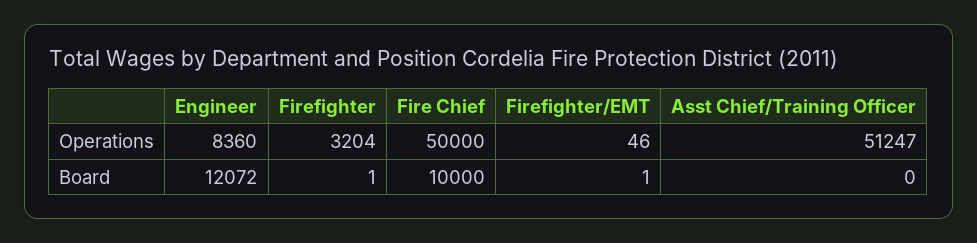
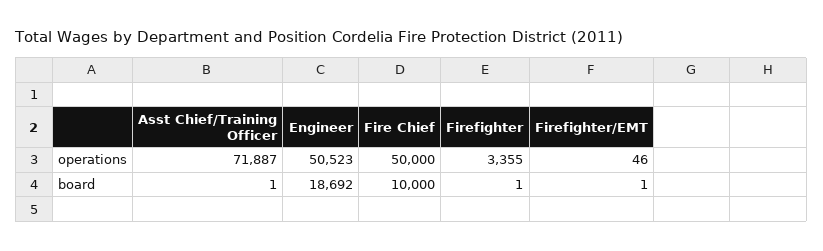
Engineer, Operations: 8360 -> 50523
Firefighter, Operations: 3204 -> 3355
Asst Chief/Training Officer, Operations: 51247 -> 71887
Engineer, Board: 12072 -> 18692
Asst Chief/Training Officer, Board: 0 -> 1

